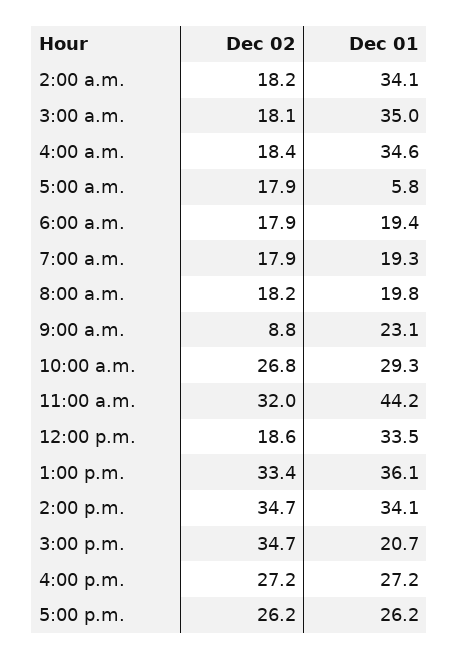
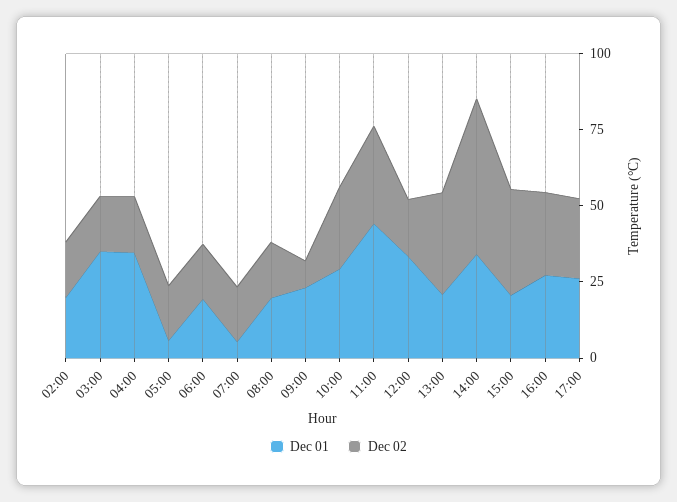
Dec 01, 2:00 a.m.: 34.1 -> 20
Dec 01, 7:00 a.m.: 19.3 -> 5
Dec 01, 1:00 p.m.: 36.1 -> 20
Dec 02, 2:00 p.m.: 34.7 -> 50

